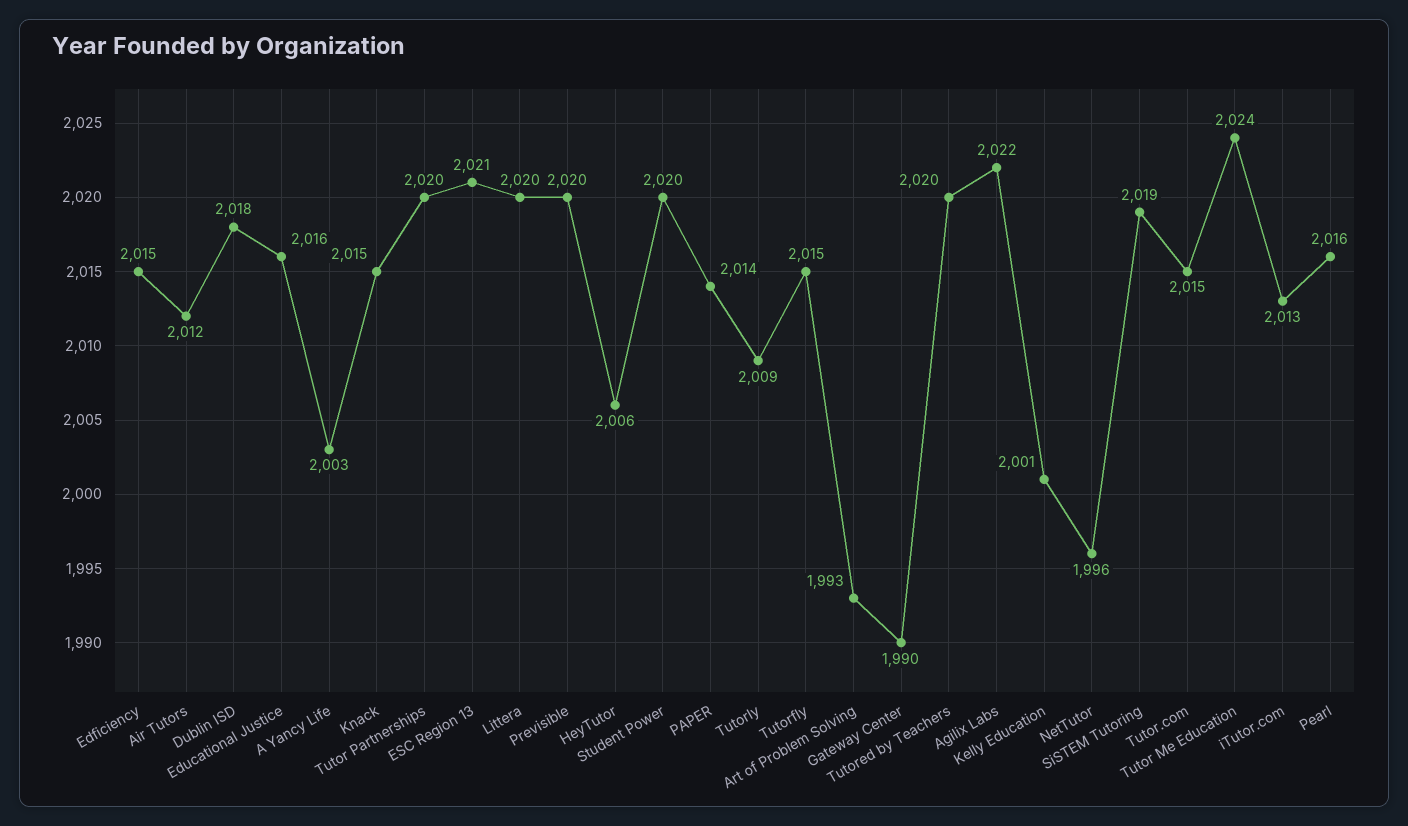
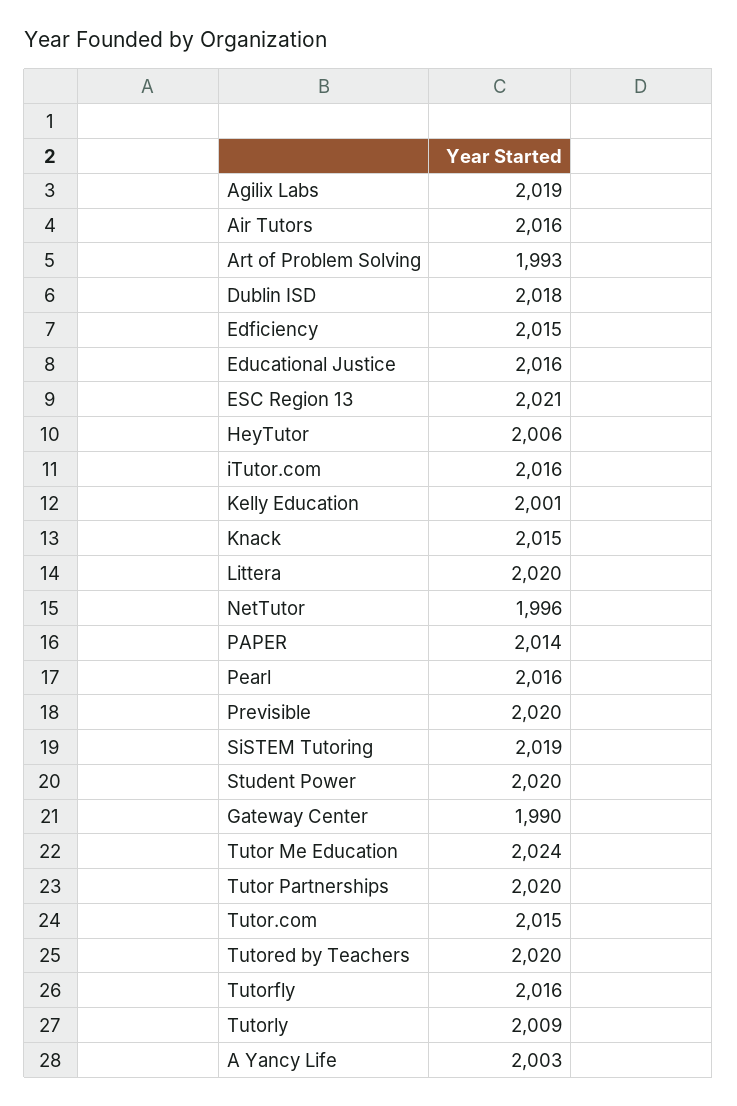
Air Tutors: 2012 -> 2016
Tutorfly: 2015 -> 2016
Agilix Labs: 2022 -> 2019
iTutor.com: 2013 -> 2016

